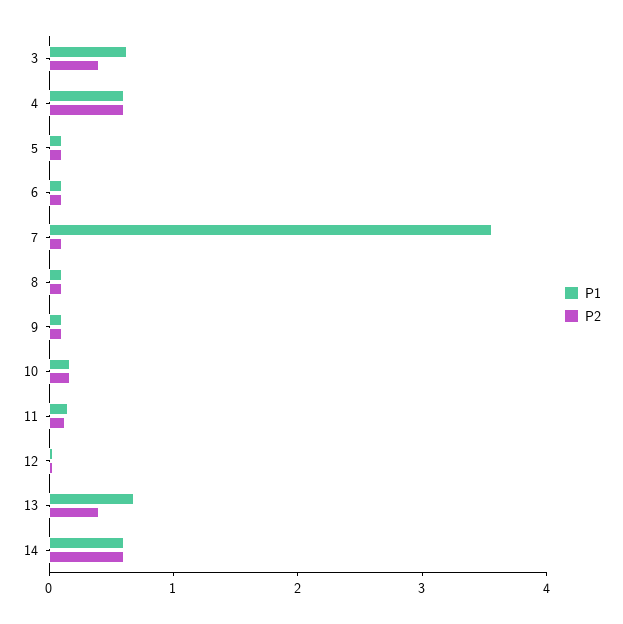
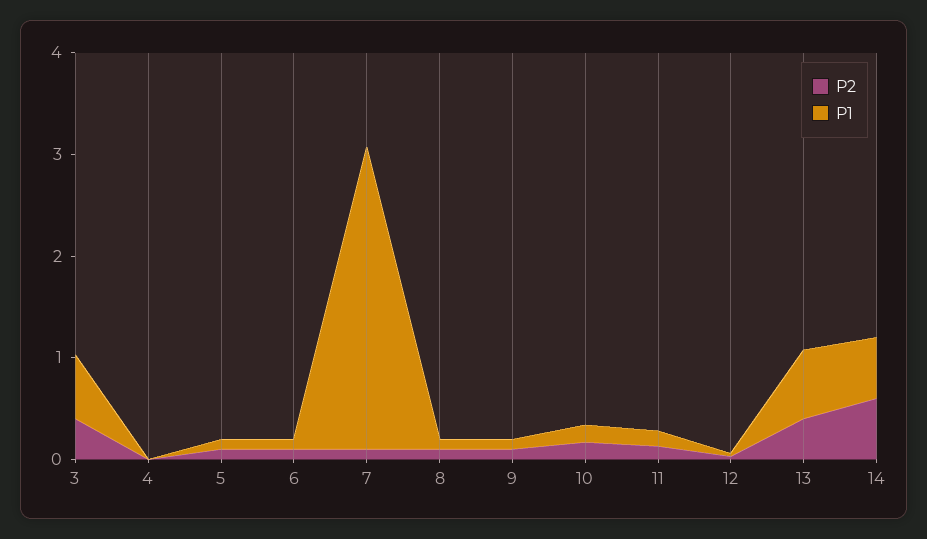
P1, 4: 0.6 -> 0
P2, 4: 0.6 -> 0
P1, 7: 3.6 -> 3

